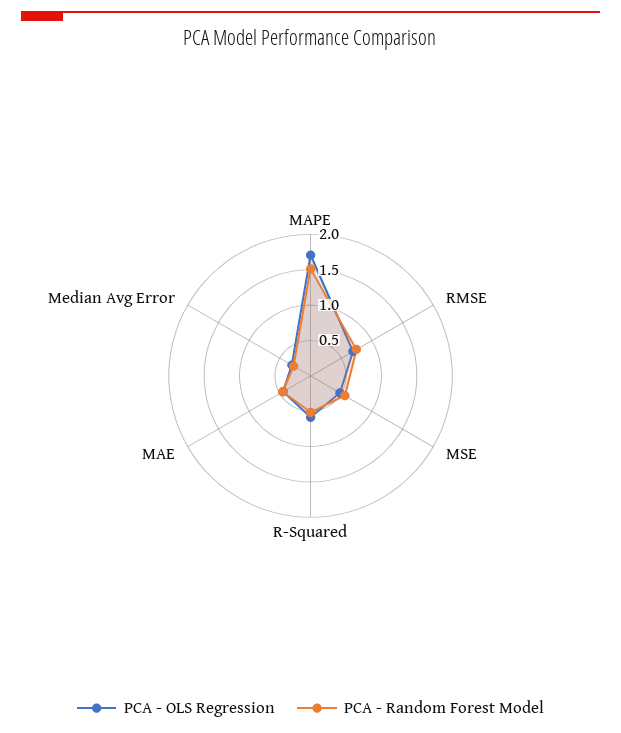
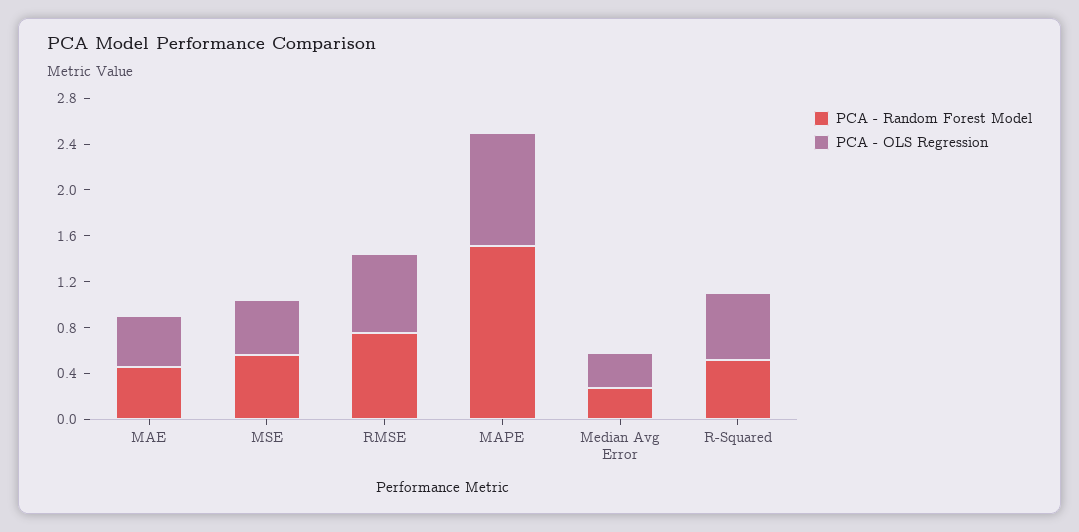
PCA - OLS Regression, MAPE: 1.75 -> 1

